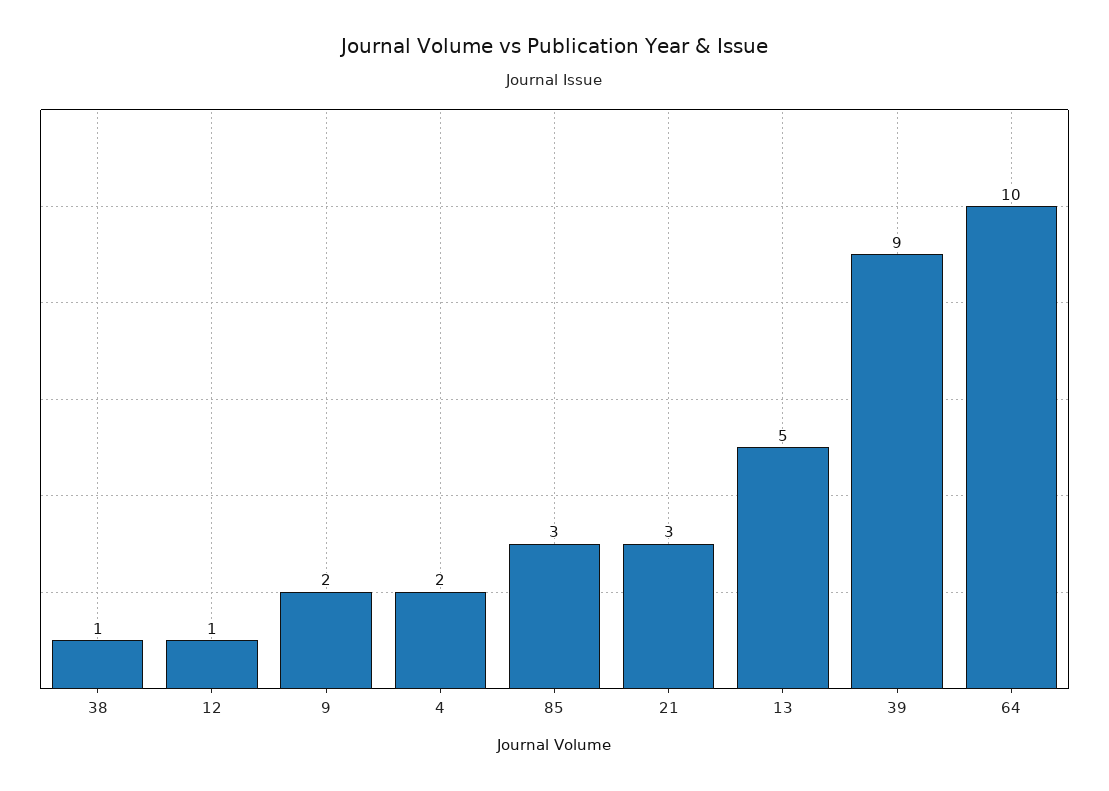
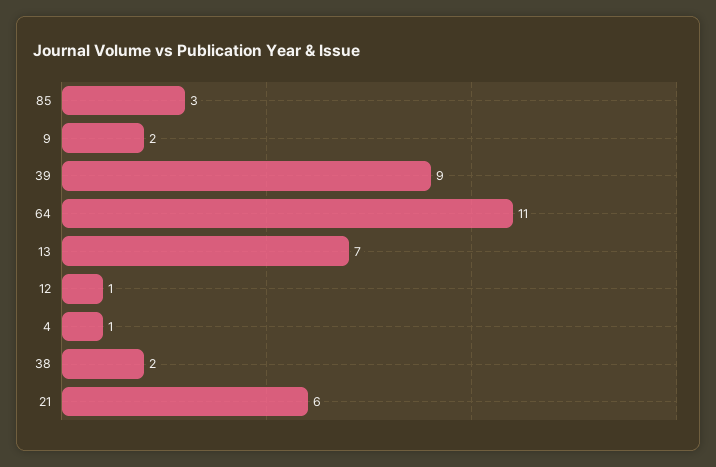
38: 1 -> 2
4: 2 -> 1
21: 3 -> 6
13: 5 -> 7
64: 10 -> 11

